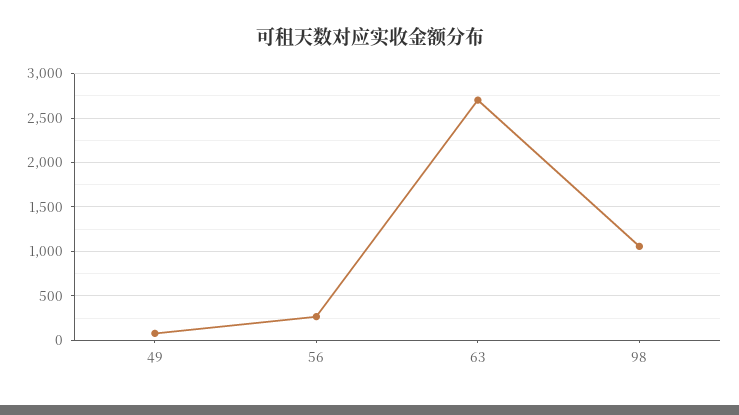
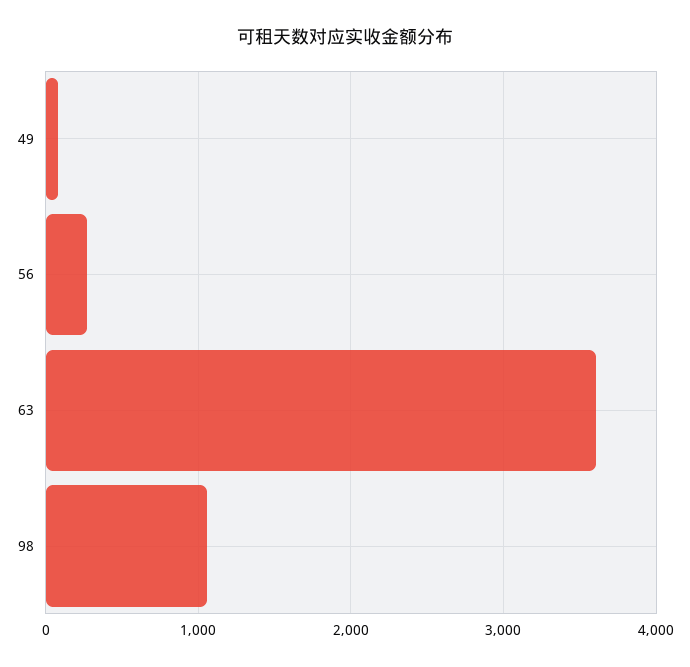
63: 2700 -> 3600

